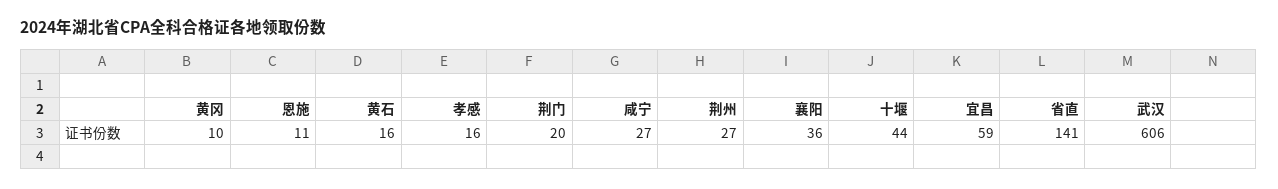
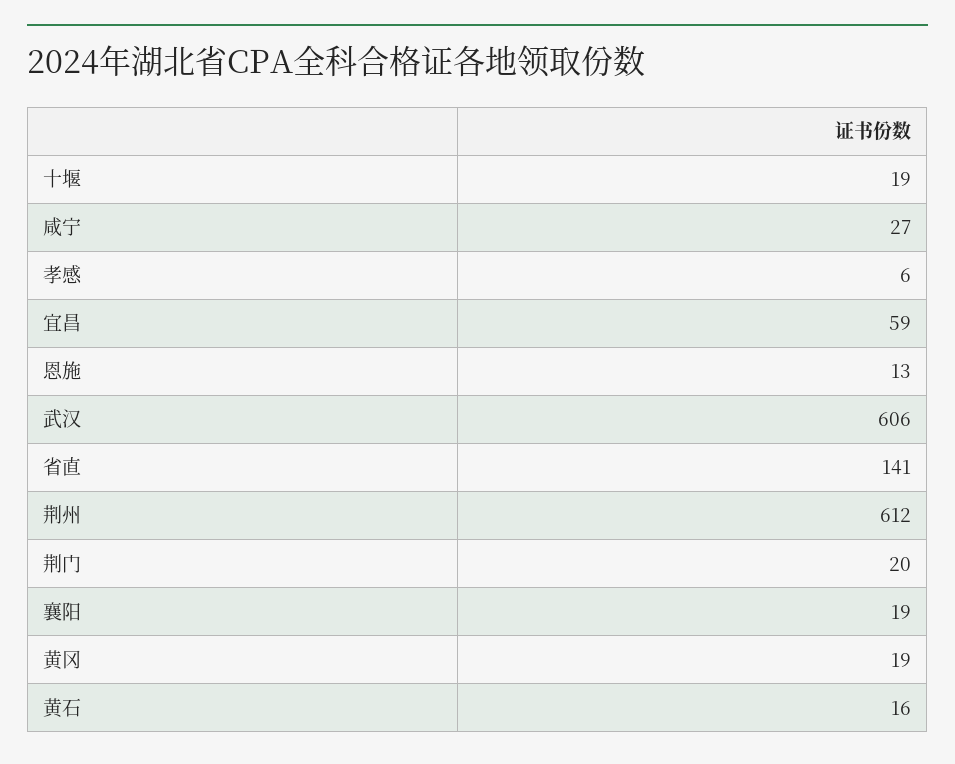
黄冈: 10 -> 19
恩施: 11 -> 13
孝感: 16 -> 6
荆州: 27 -> 612
襄阳: 36 -> 19
十堰: 44 -> 19

